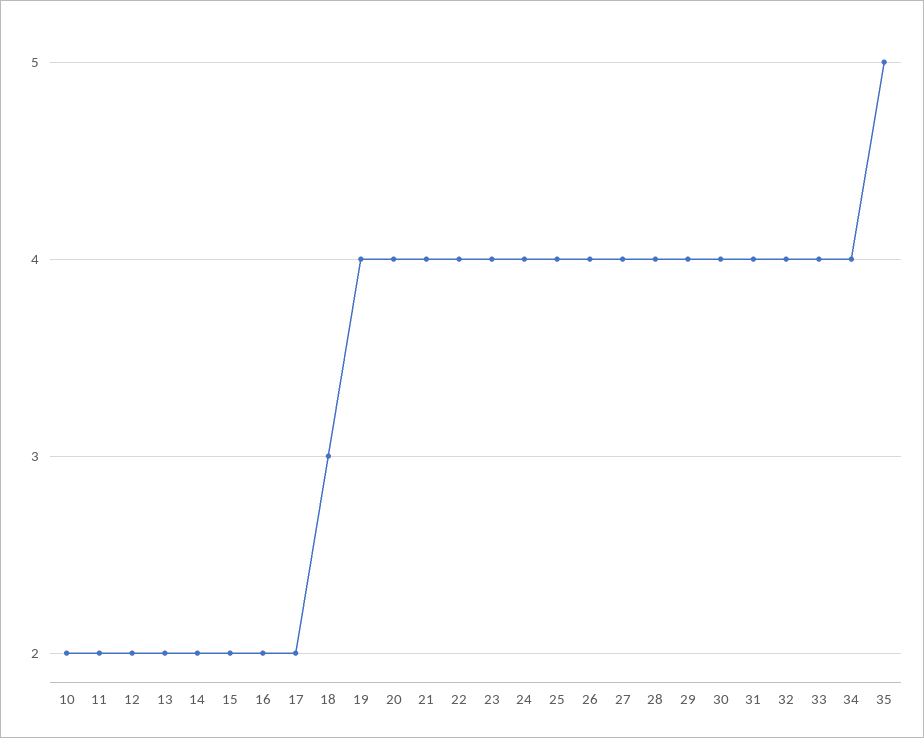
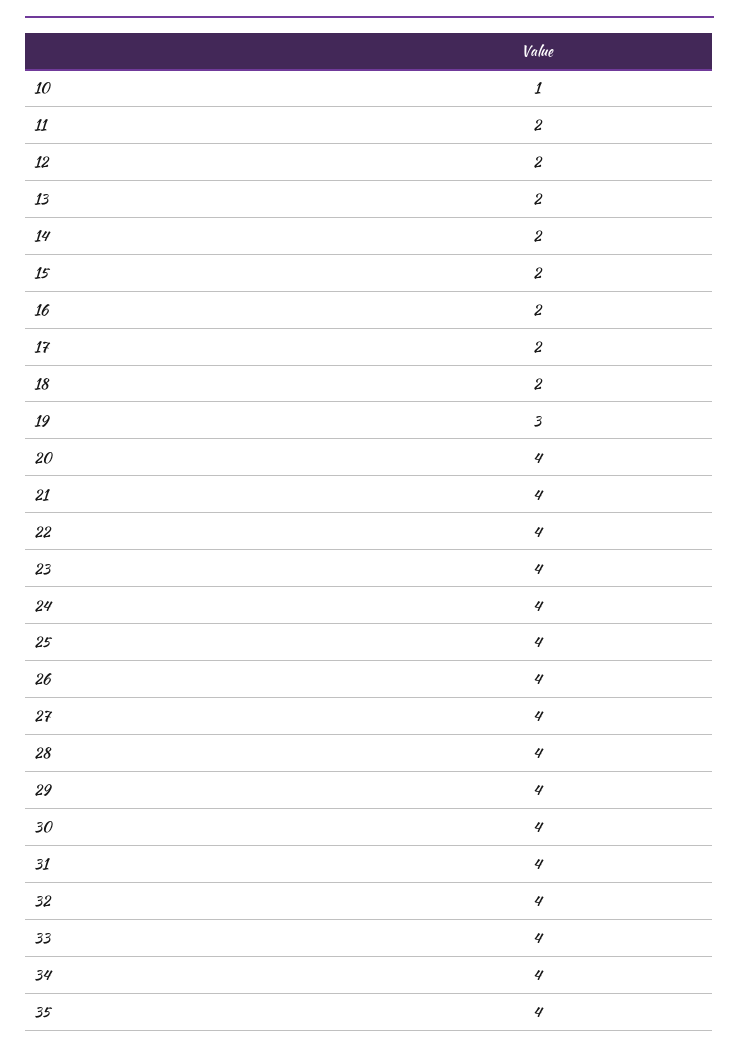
10: 2 -> 1
18: 3 -> 2
19: 4 -> 3
35: 5 -> 4

